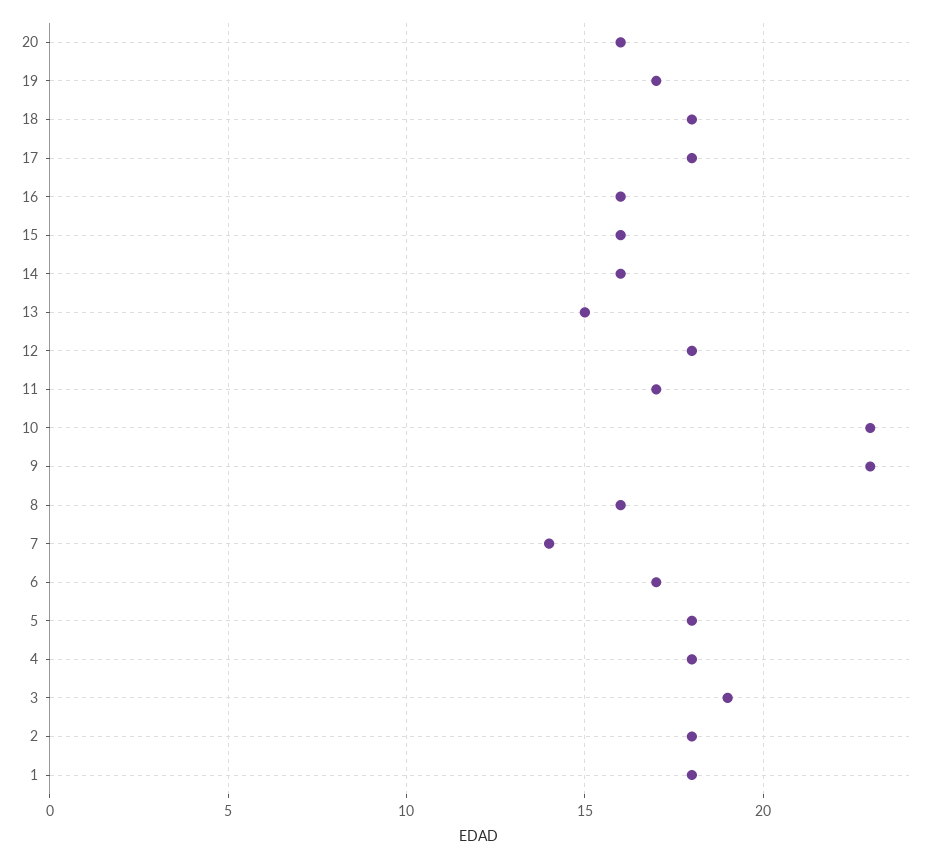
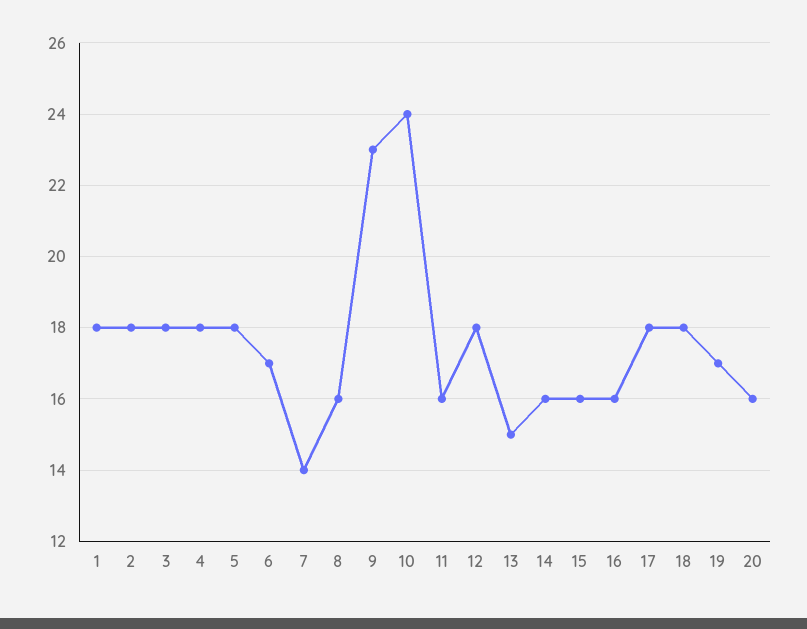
11: 17 -> 16
10: 23 -> 24
3: 19 -> 18

